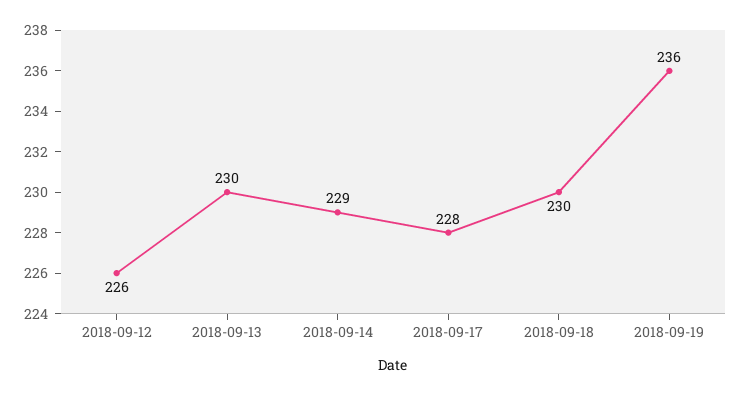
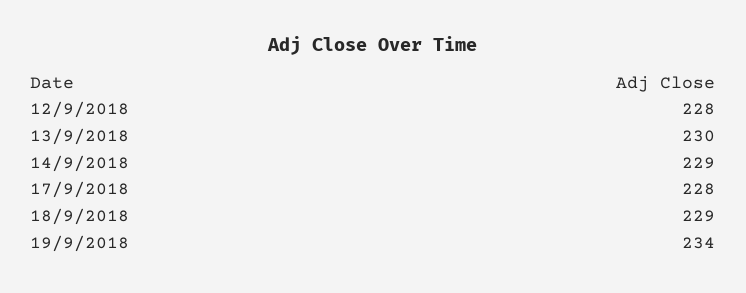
2018-09-12: 226 -> 228
2018-09-18: 230 -> 229
2018-09-19: 236 -> 234

